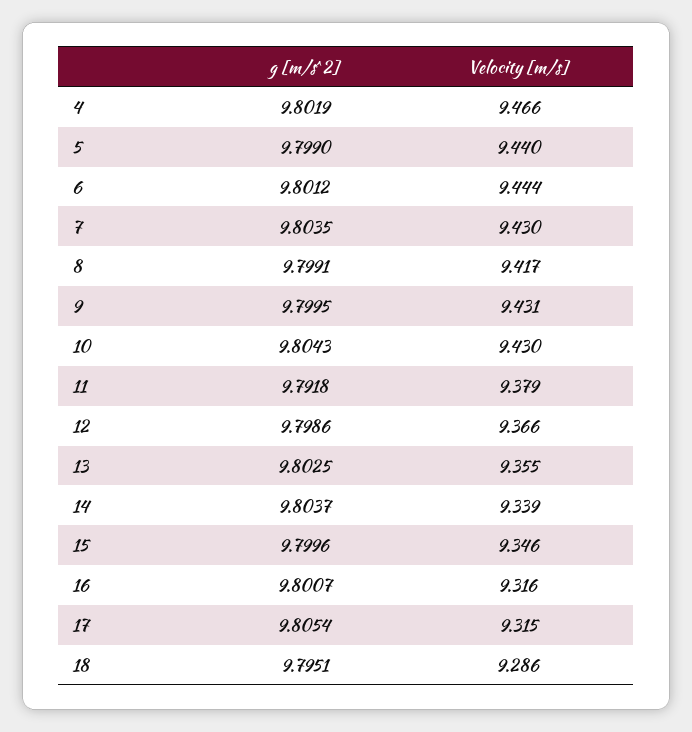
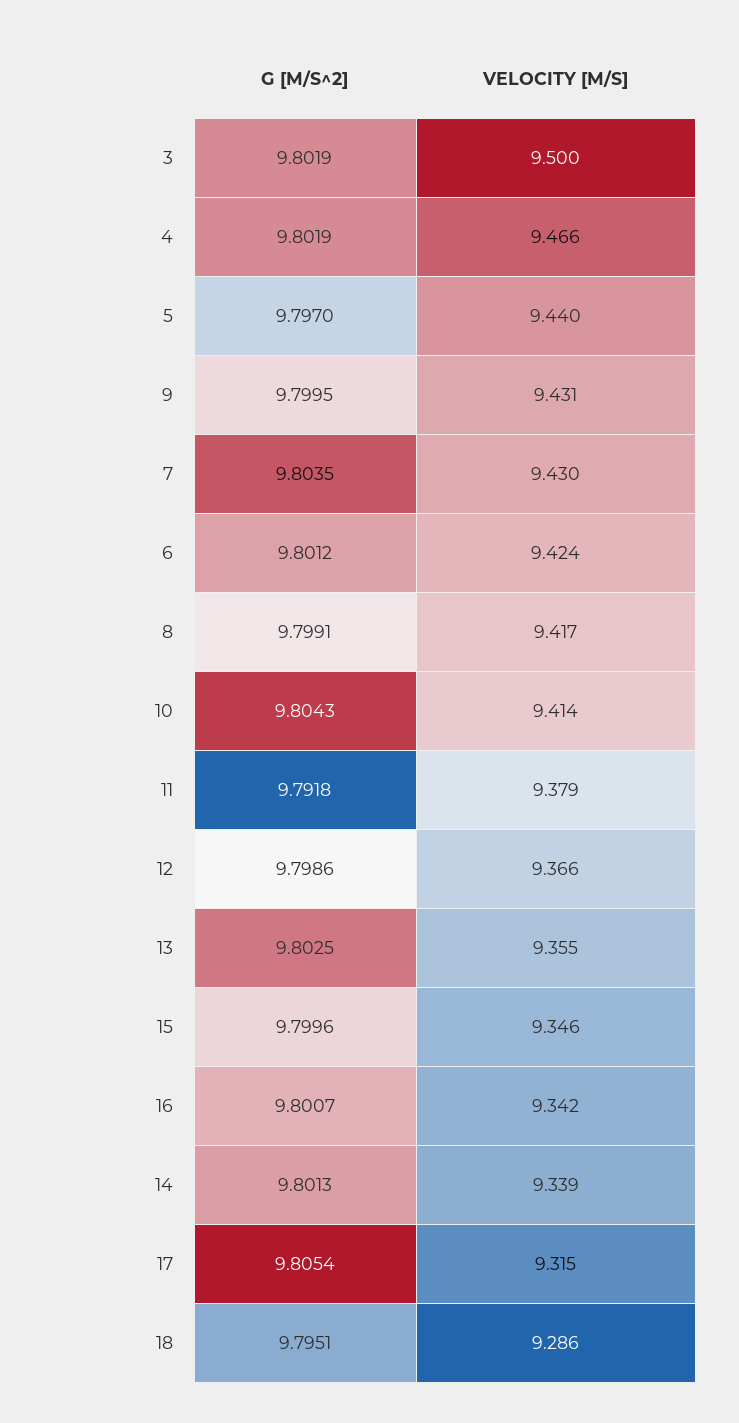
g [m/s^2], 5: 9.799 -> 9.797
Velocity [m/s], 6: 9.444 -> 9.424
Velocity [m/s], 10: 9.43 -> 9.414
g [m/s^2], 14: 9.8037 -> 9.8013
Velocity [m/s], 16: 9.316 -> 9.342
g [m/s^2], 3: none -> 9.8019
Velocity [m/s], 3: none -> 9.5

